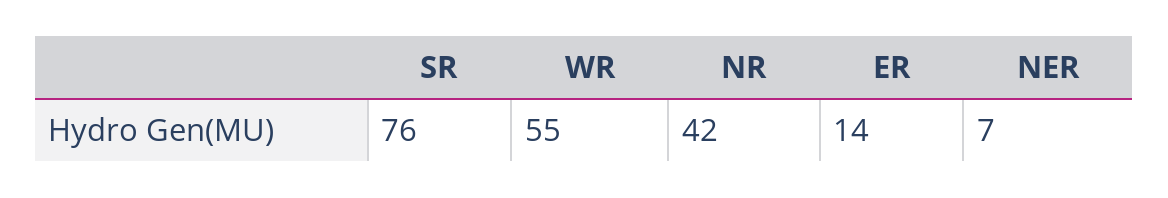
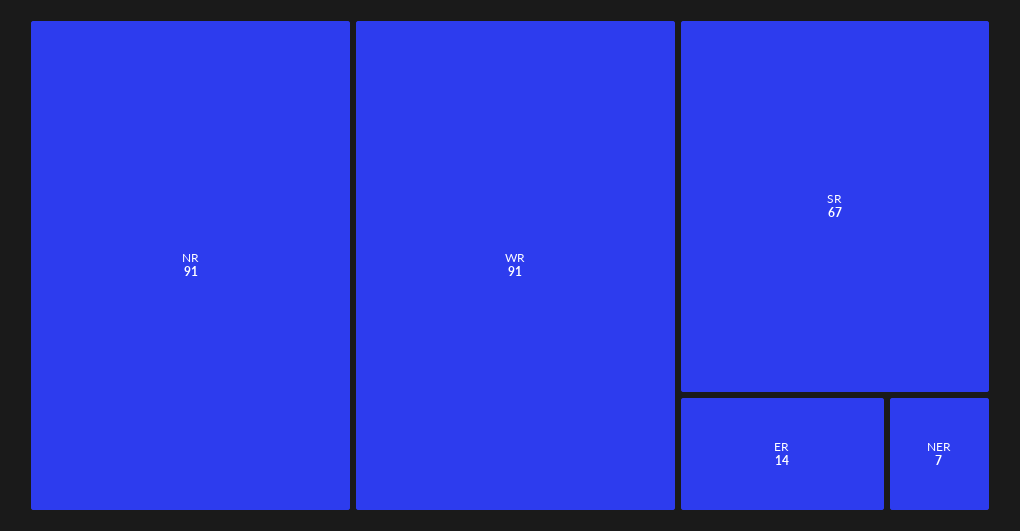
SR: 76 -> 67
WR: 55 -> 91
NR: 42 -> 91

